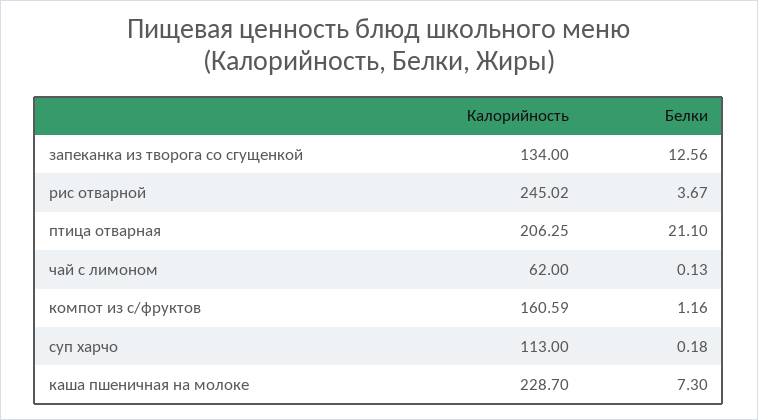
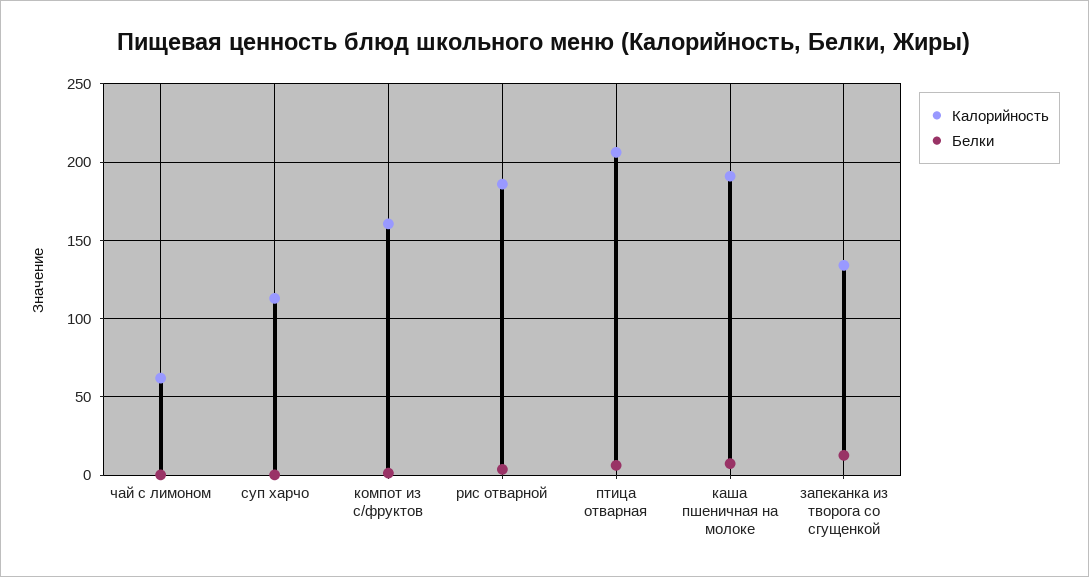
Калорийность, рис отварной: 245.02 -> 185
Белки, птица отварная: 21.1 -> 5
Калорийность, каша пшеничная на молоке: 228.7 -> 190

